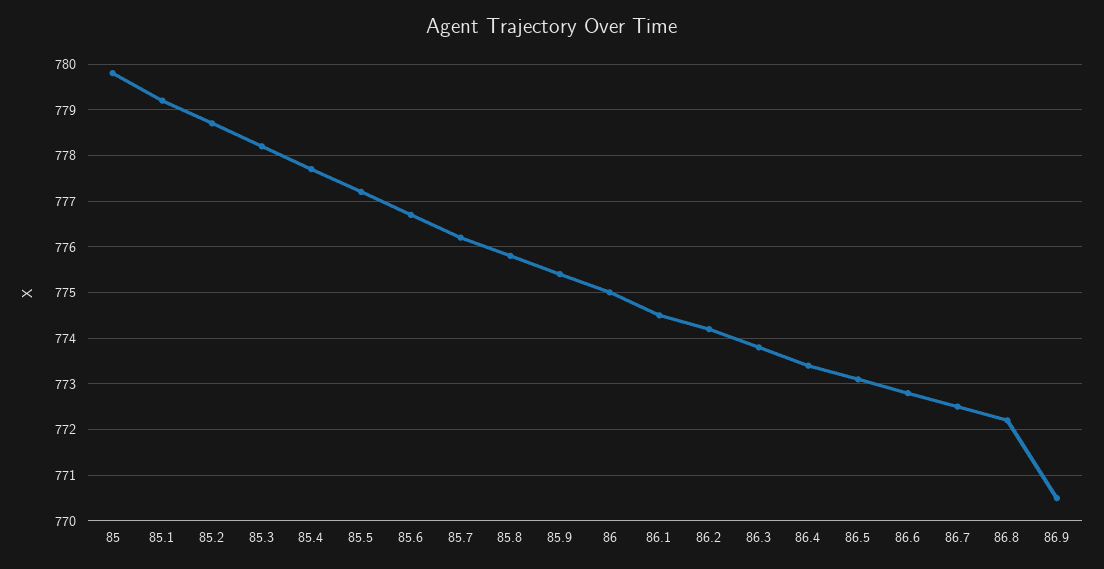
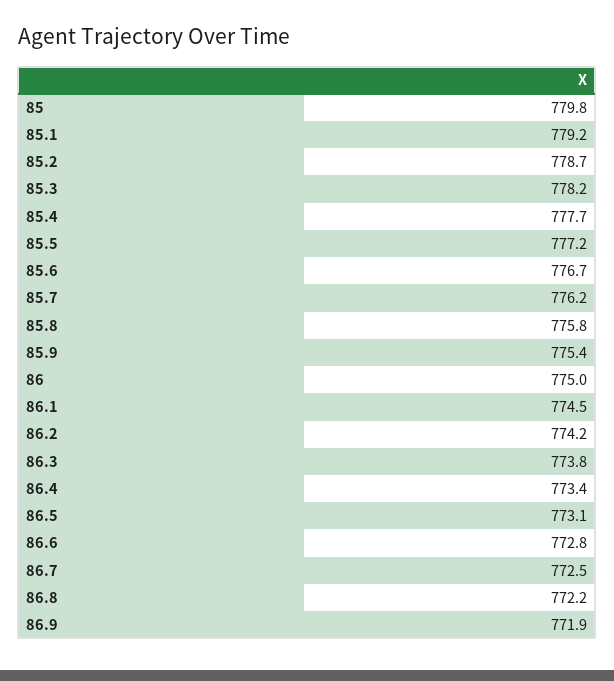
86.9: 770.5 -> 771.9

